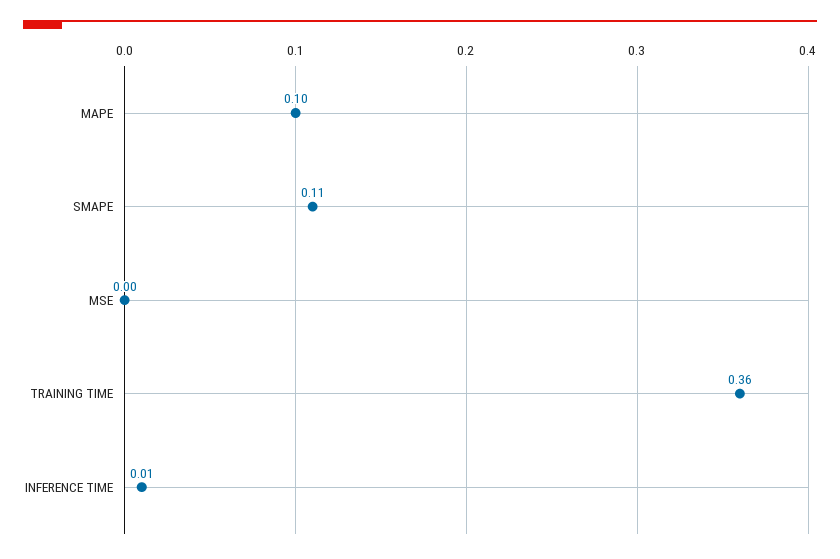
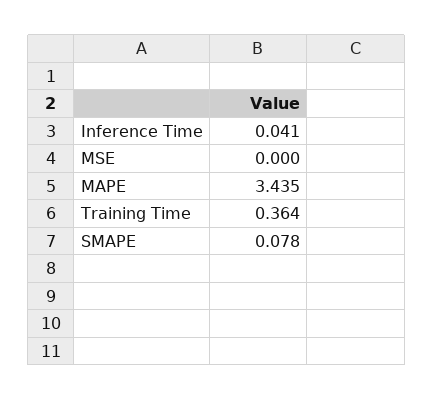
MAPE: 0.1 -> 3.435
SMAPE: 0.11 -> 0.078
INFERENCE TIME: 0.01 -> 0.041

